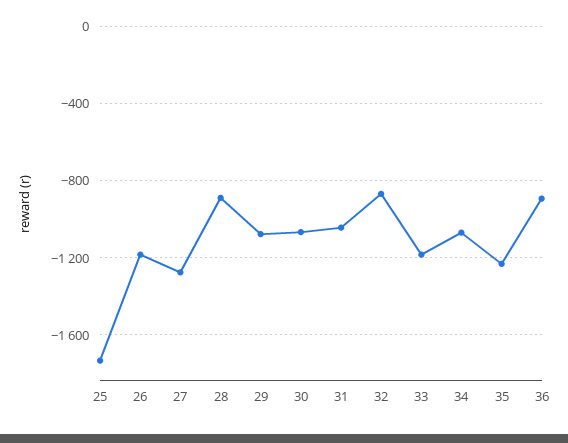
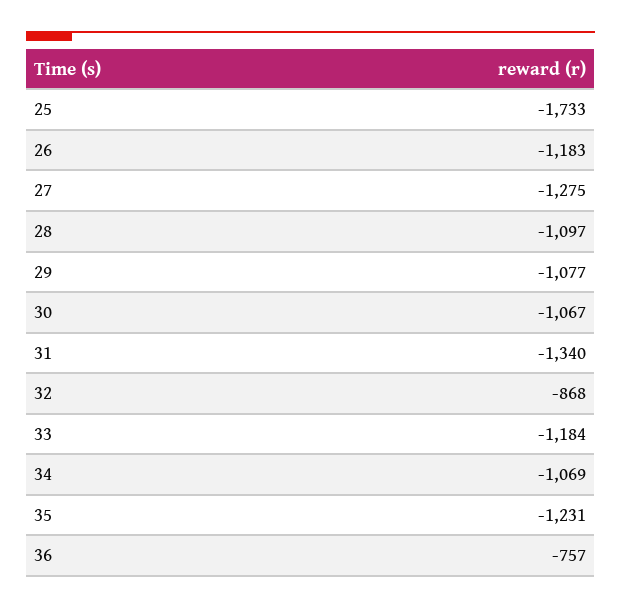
28: -900 -> -1097
31: -1050 -> -1340
36: -900 -> -757

